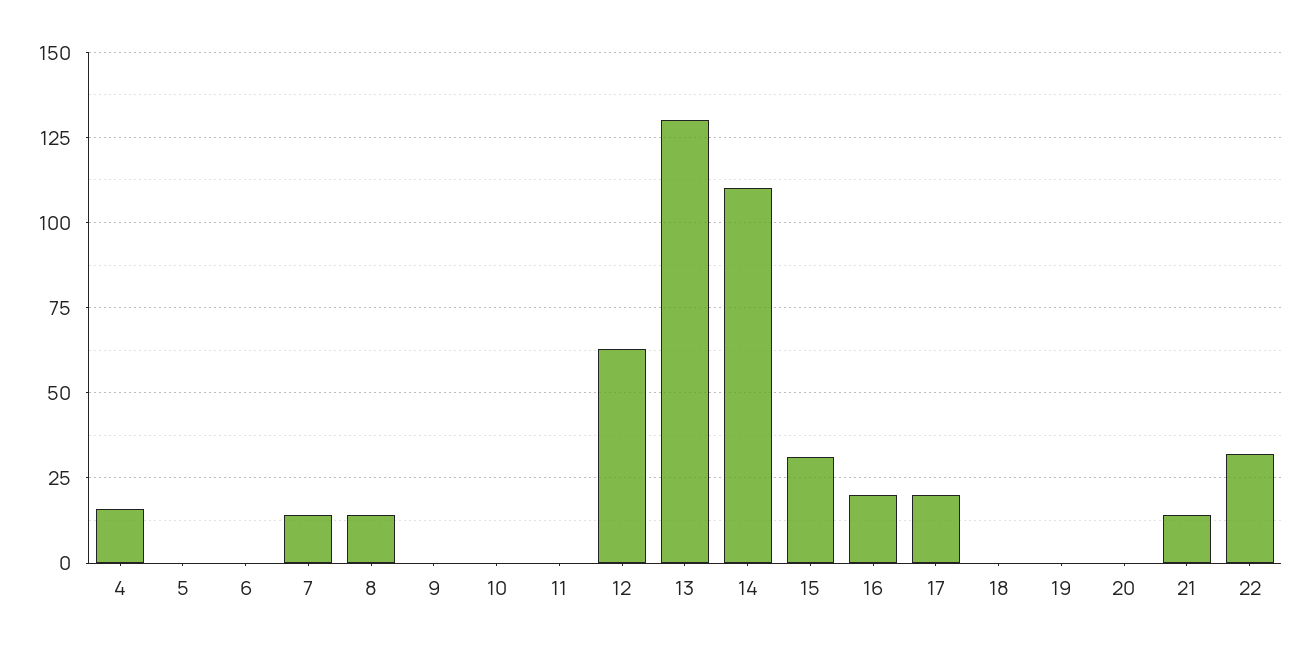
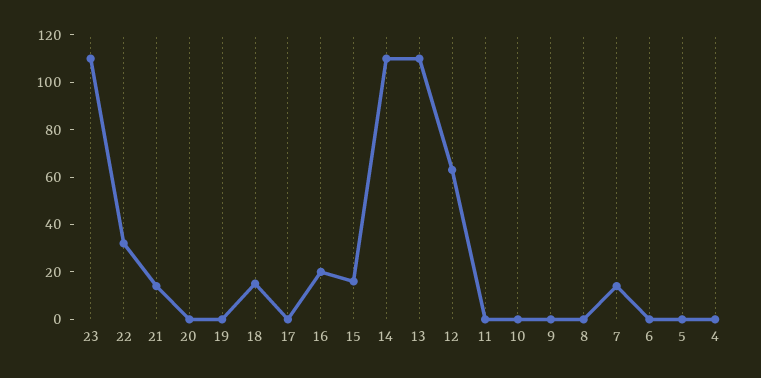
4: 15 -> 0
8: 15 -> 0
13: 130 -> 110
15: 30 -> 15
17: 20 -> 0
18: 0 -> 15
23: none -> 110

